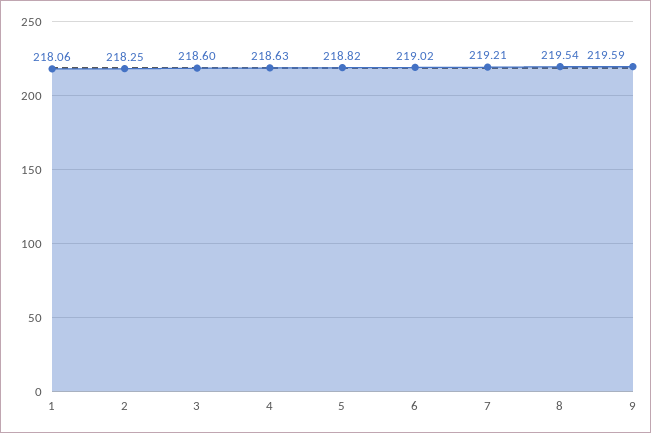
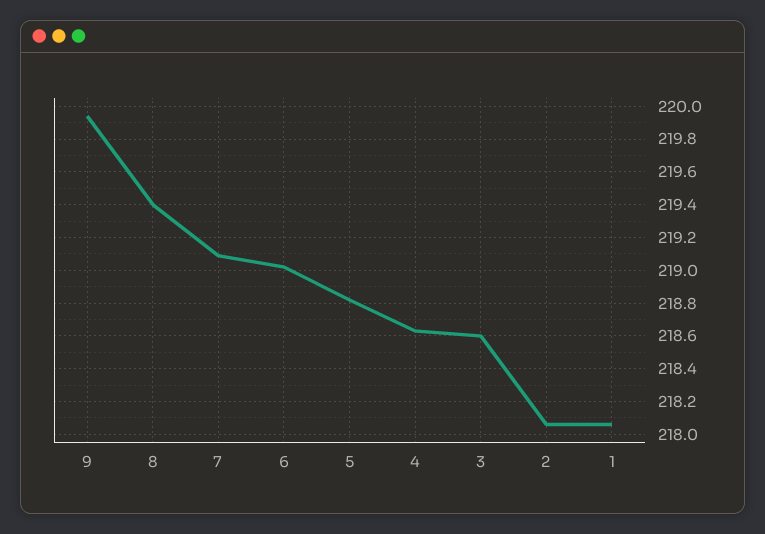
2: 218.25 -> 218.05
7: 219.21 -> 219.1
8: 219.54 -> 219.4
9: 219.59 -> 219.95

